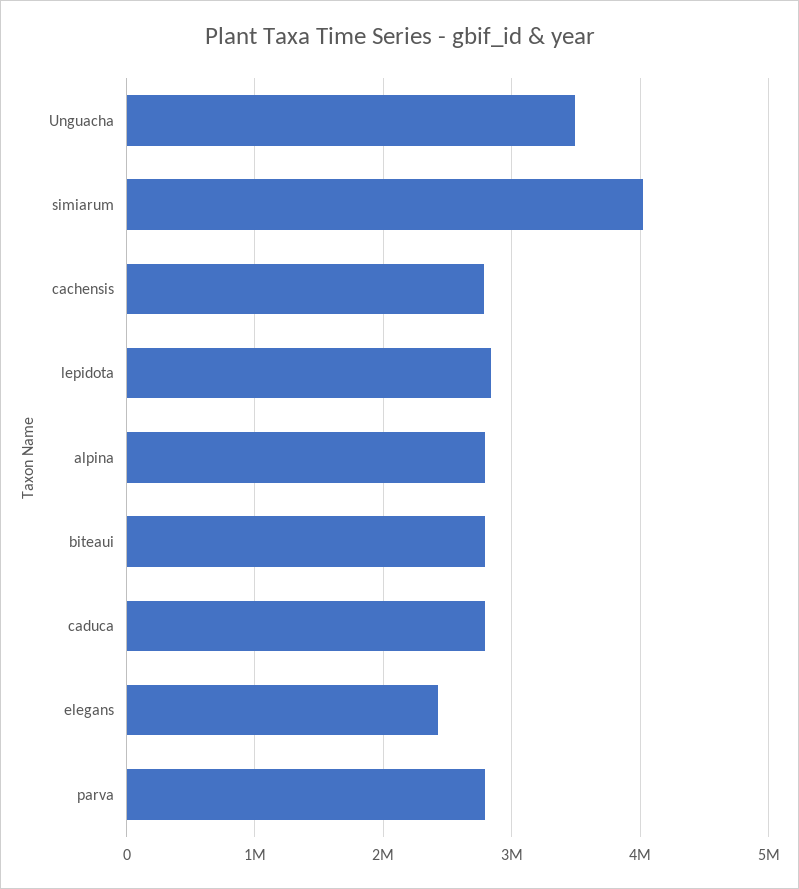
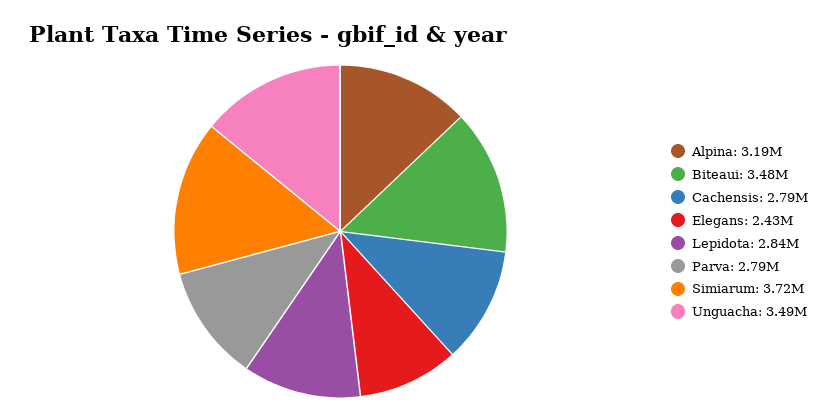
simiarum: 4000000 -> 3720000
alpina: 2800000 -> 3190000
biteaui: 2800000 -> 3480000
caduca: 2800000 -> none

